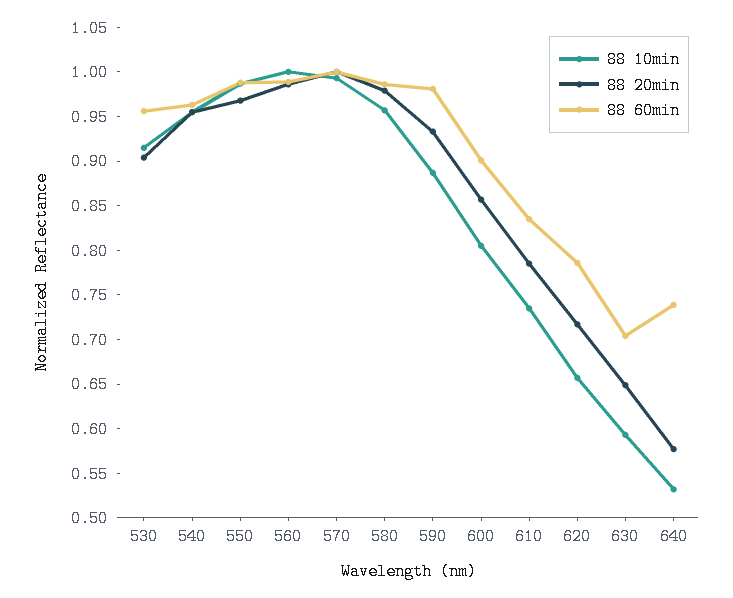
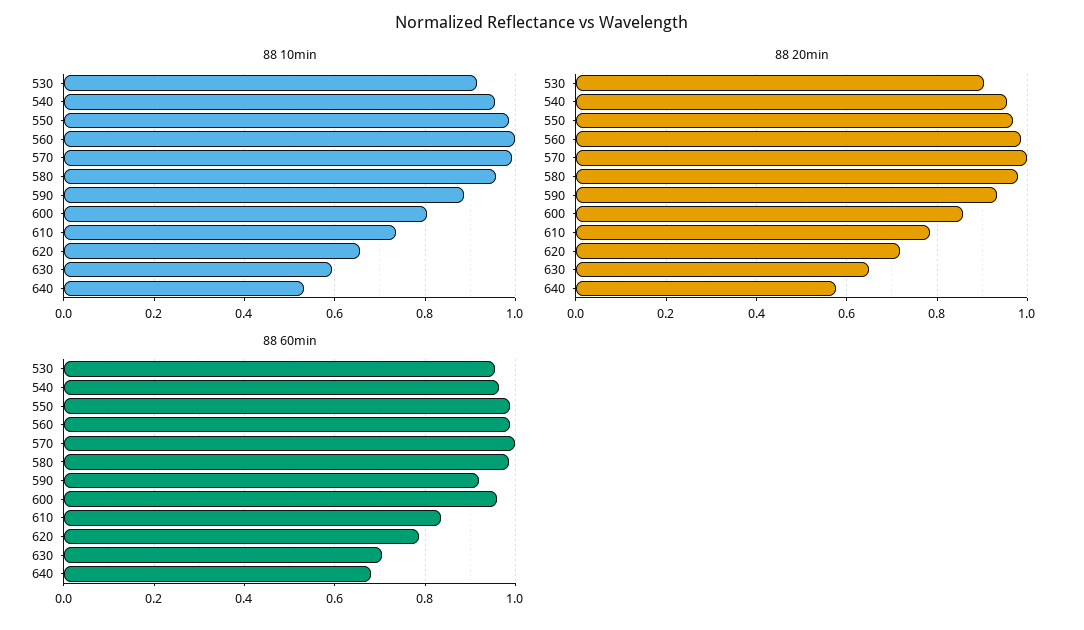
88 60min, 590: 0.98 -> 0.92
88 60min, 600: 0.9 -> 0.96
88 60min, 640: 0.74 -> 0.68

